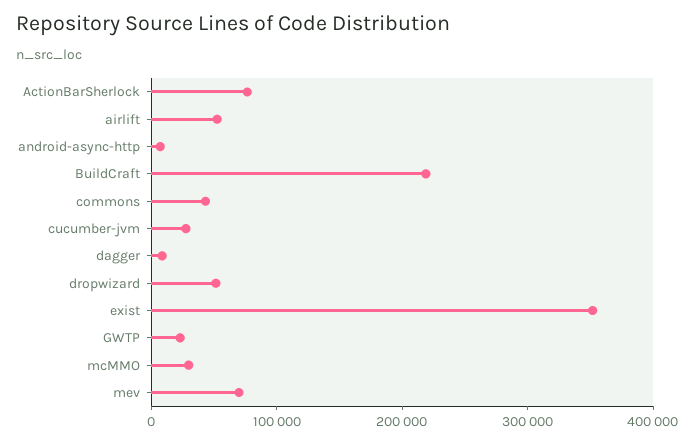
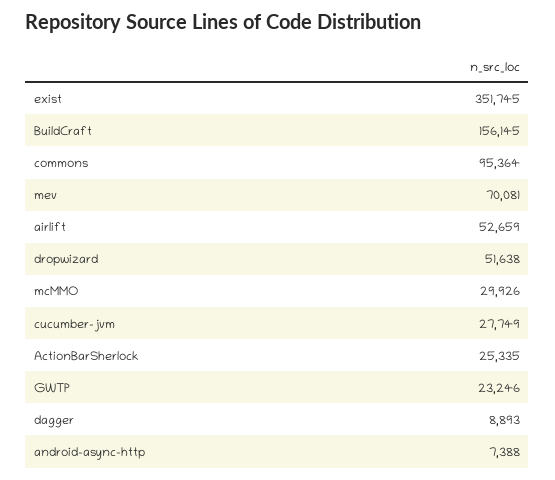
ActionBarSherlock: 80000 -> 25335
BuildCraft: 220000 -> 156145
commons: 40000 -> 95364

